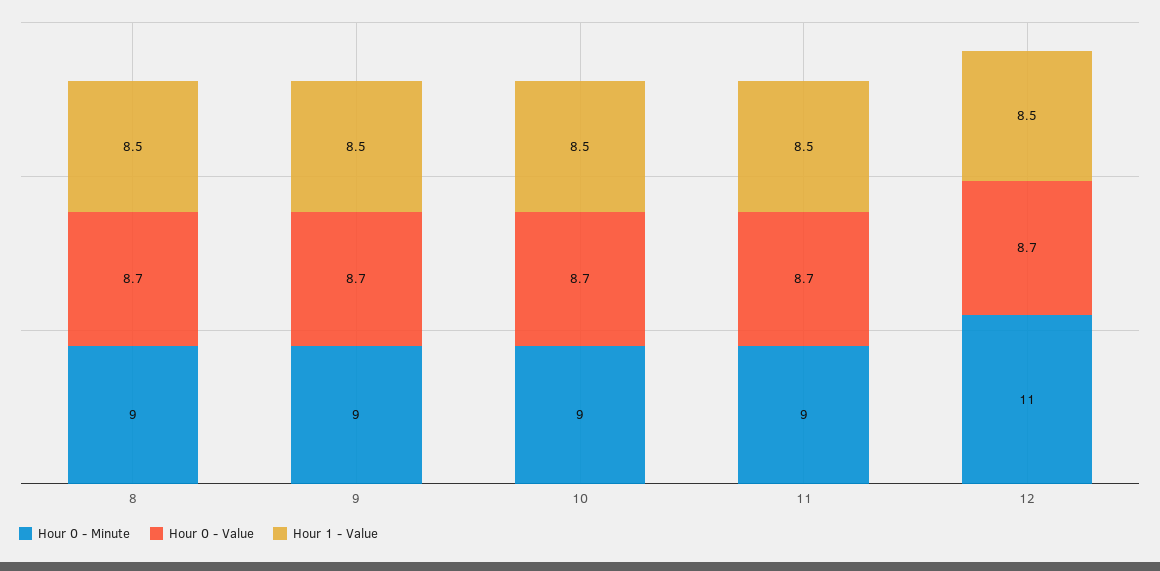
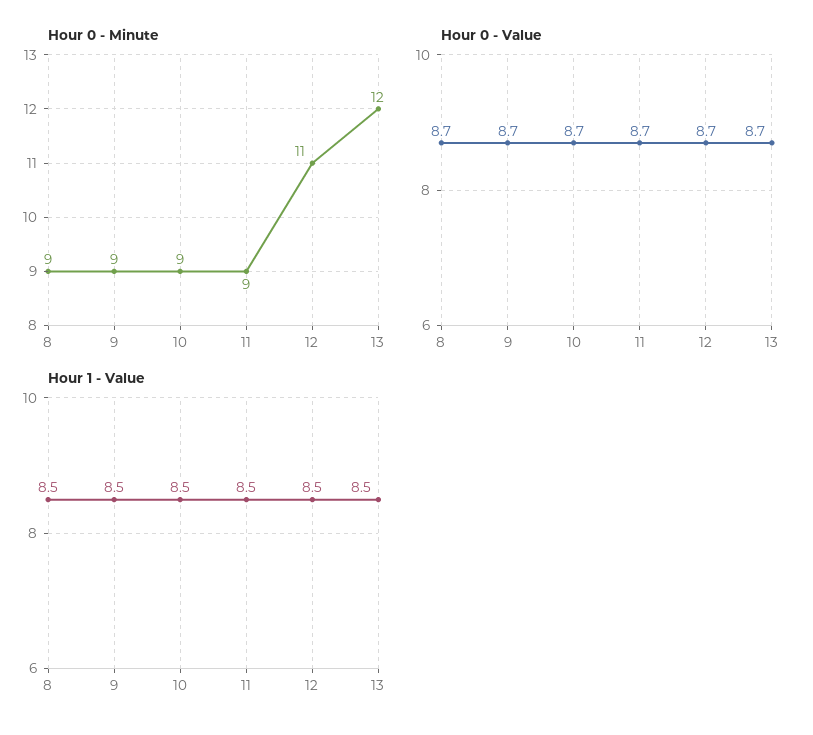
Hour 0 - Minute, 13: none -> 12
Hour 0 - Value, 13: none -> 8.7
Hour 1 - Value, 13: none -> 8.5

